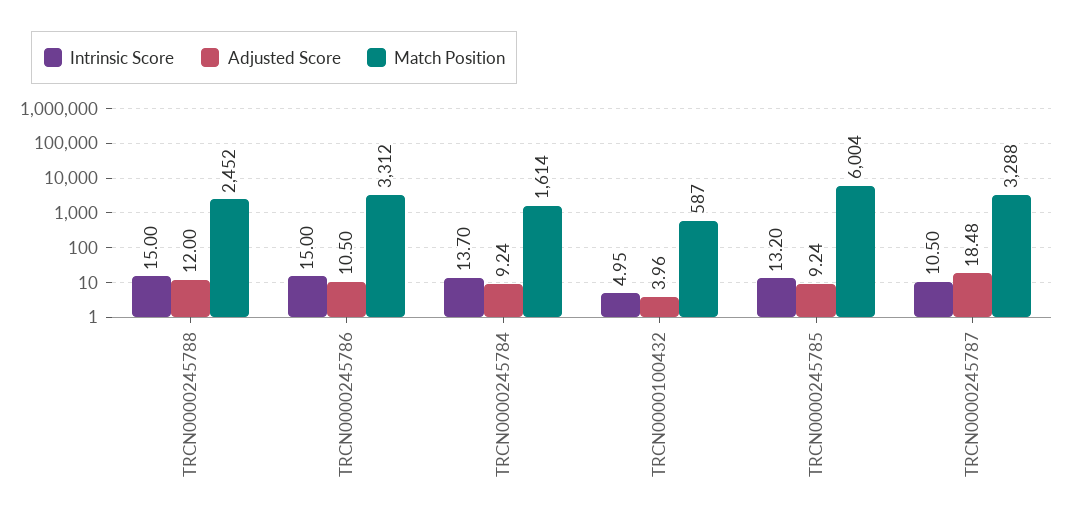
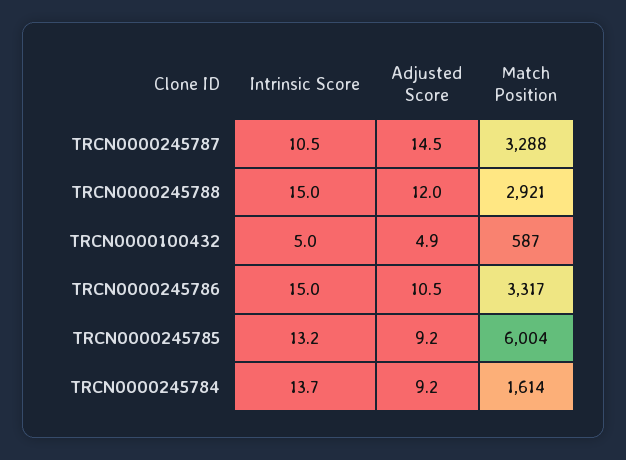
Match Position, TRCN0000245788: 2452 -> 2921
Match Position, TRCN0000245786: 3312 -> 3317
Adjusted Score, TRCN0000100432: 3.96 -> 4.9
Adjusted Score, TRCN0000245787: 18.48 -> 14.5

